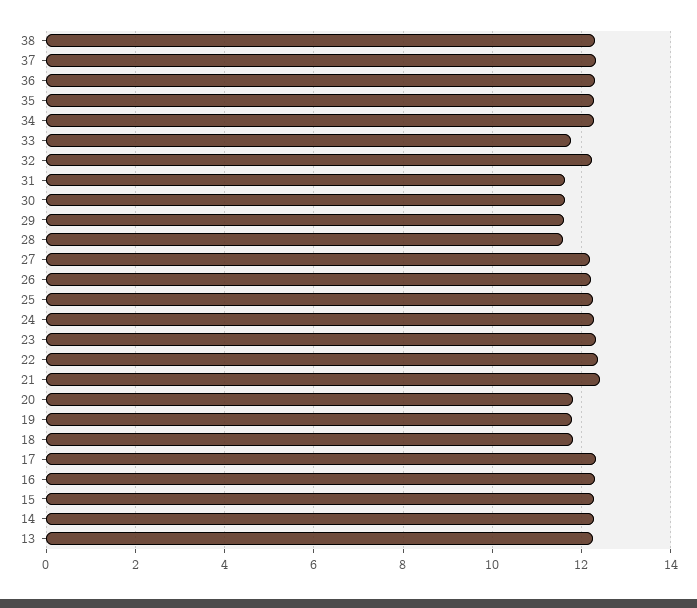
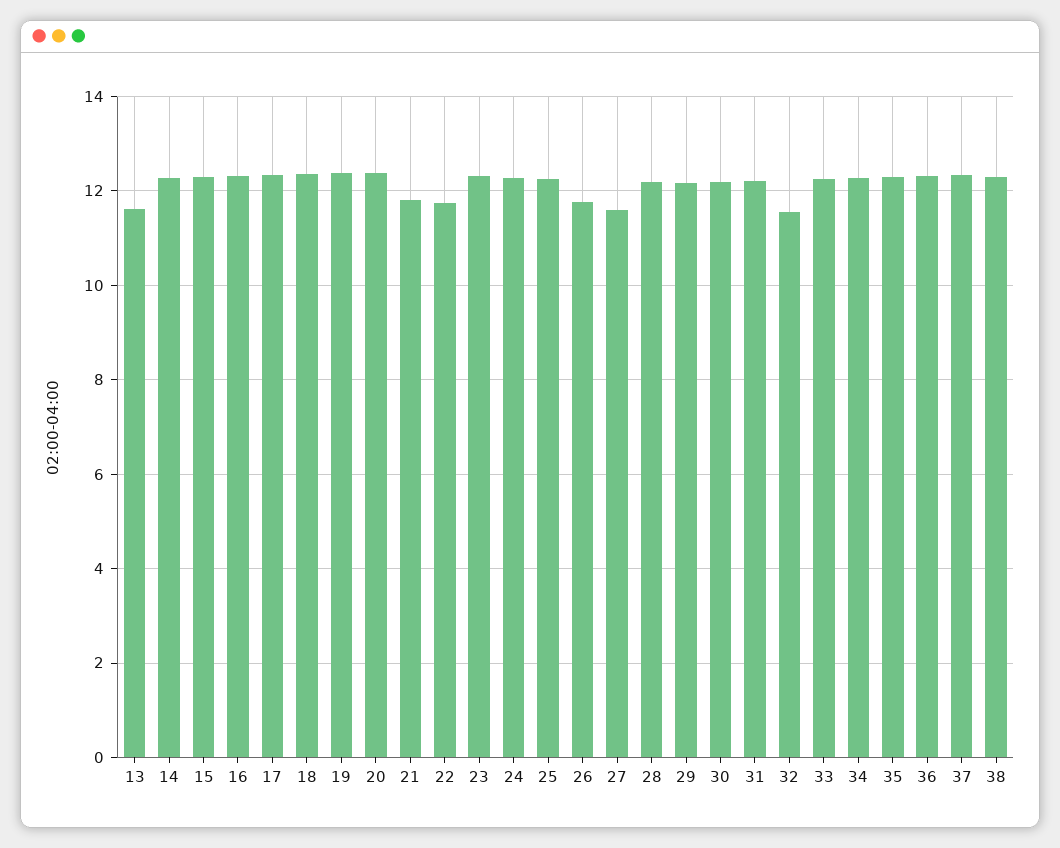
33: 11.8 -> 12.2
32: 12.2 -> 11.6
31: 11.6 -> 12.2
30: 11.6 -> 12.2
29: 11.6 -> 12.2
28: 11.6 -> 12.2
27: 12.2 -> 11.6
26: 12.2 -> 11.8
22: 12.4 -> 11.8
21: 12.4 -> 11.8
20: 11.8 -> 12.4
19: 11.8 -> 12.4
18: 11.8 -> 12.4
13: 12.2 -> 11.6

